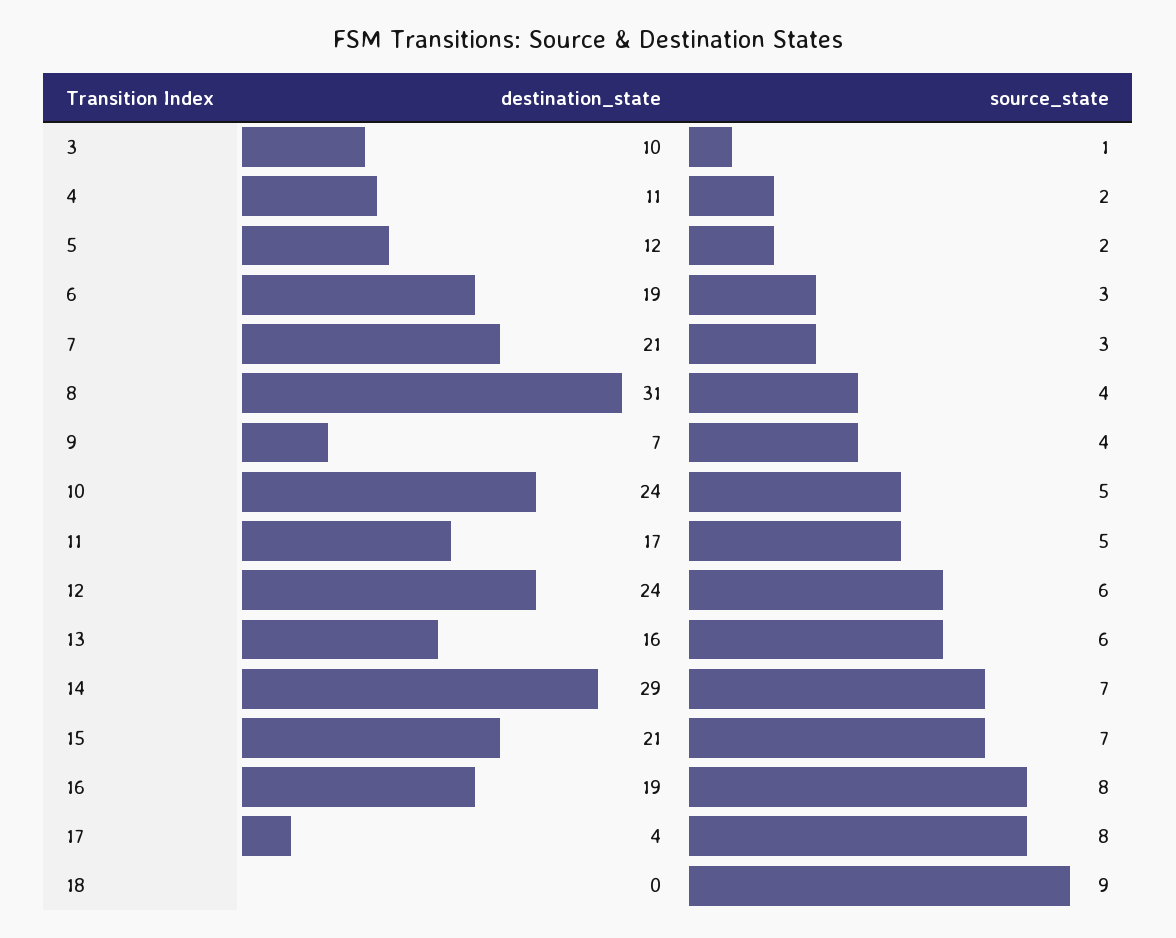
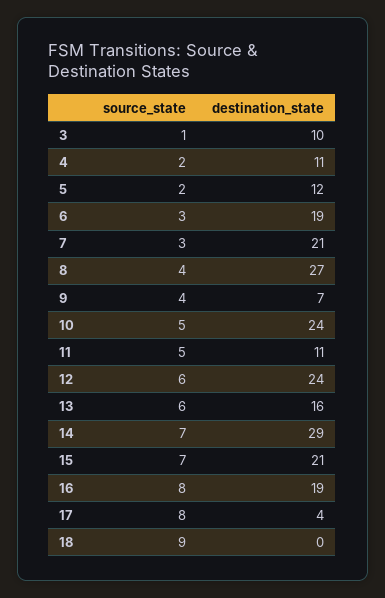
destination_state, 8: 31 -> 27
destination_state, 11: 17 -> 11

